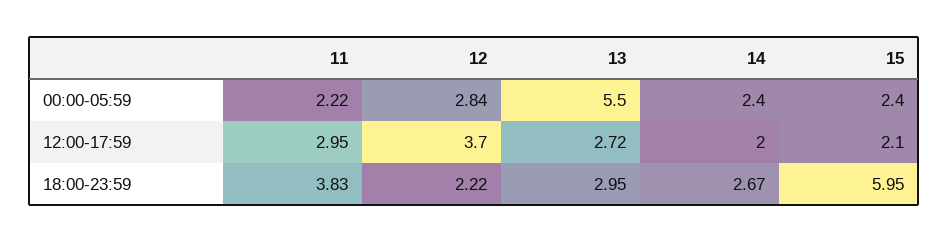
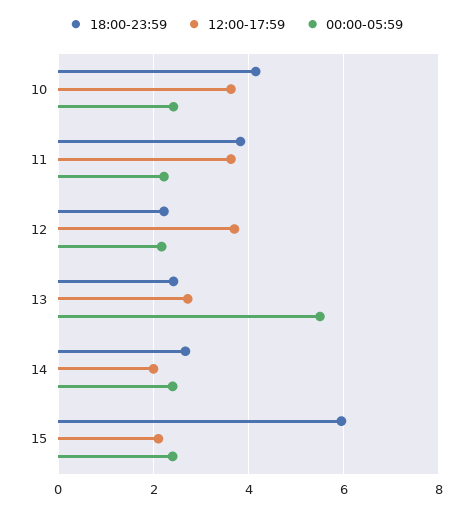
00:00-05:59, 12: 2.84 -> 2.2
12:00-17:59, 11: 2.95 -> 3.6
18:00-23:59, 13: 2.95 -> 2.4
18:00-23:59, 10: none -> 4.2
12:00-17:59, 10: none -> 3.6
00:00-05:59, 10: none -> 2.4

